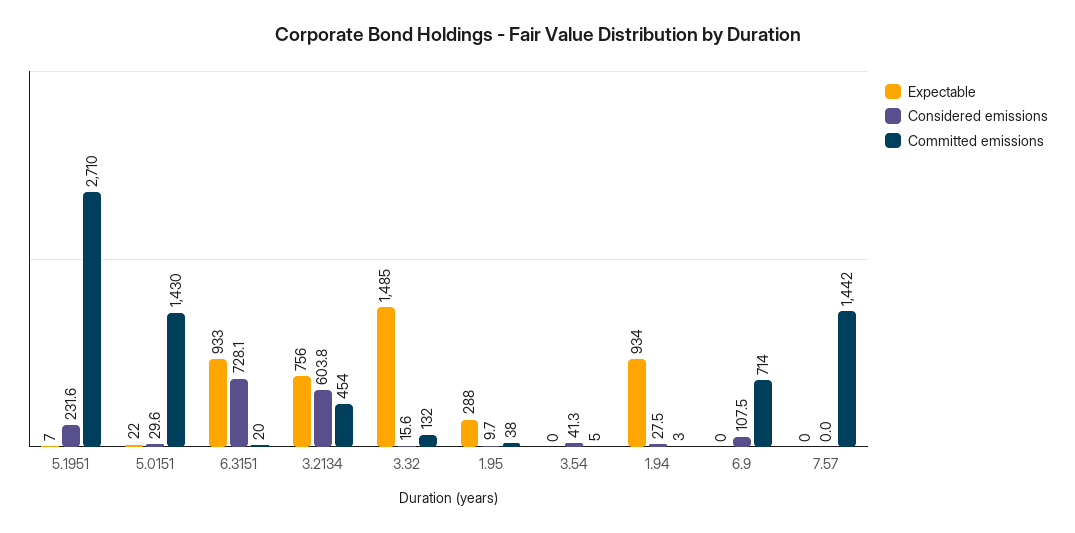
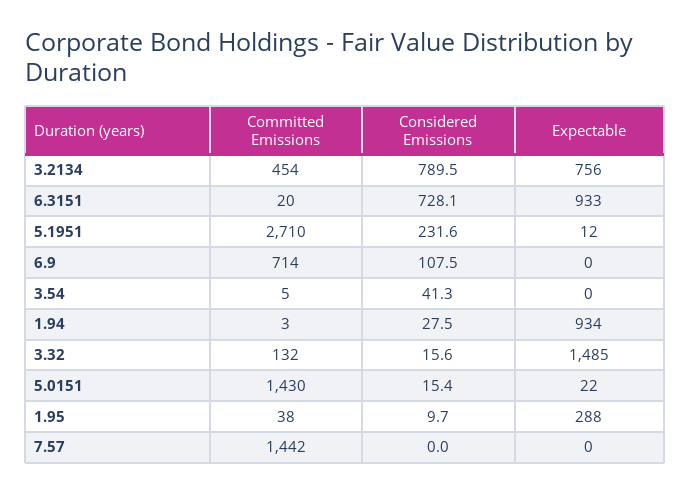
Expectable, 5.1951: 7 -> 12
Considered emissions, 5.0151: 29.6 -> 15.4
Considered emissions, 3.2134: 603.8 -> 789.5

